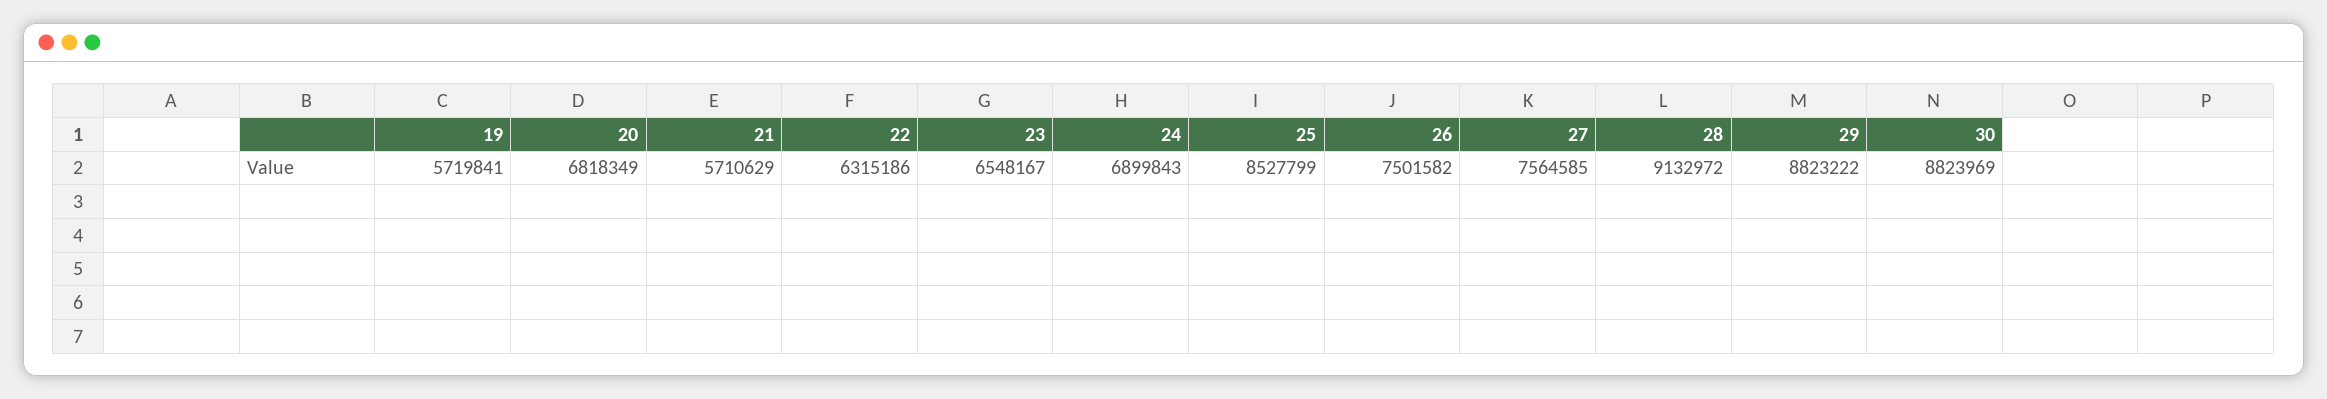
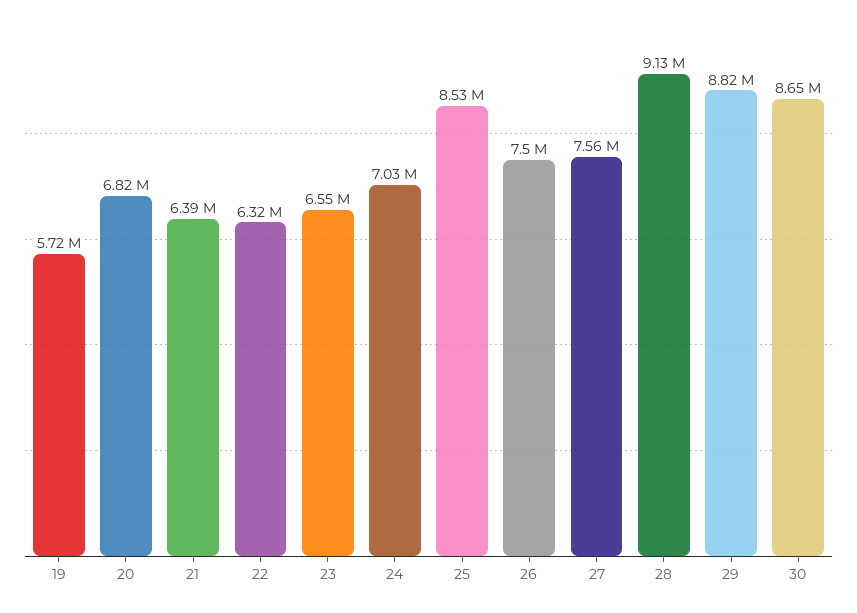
21: 5710629 -> 6390000
24: 6899843 -> 7030000
30: 8823969 -> 8650000

